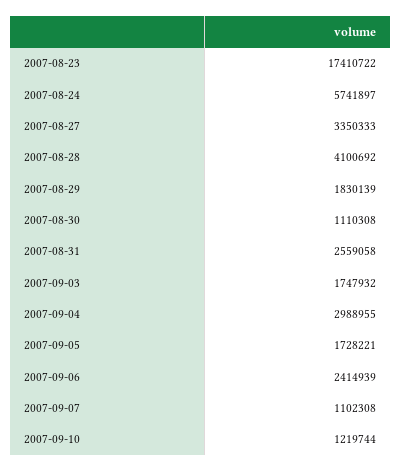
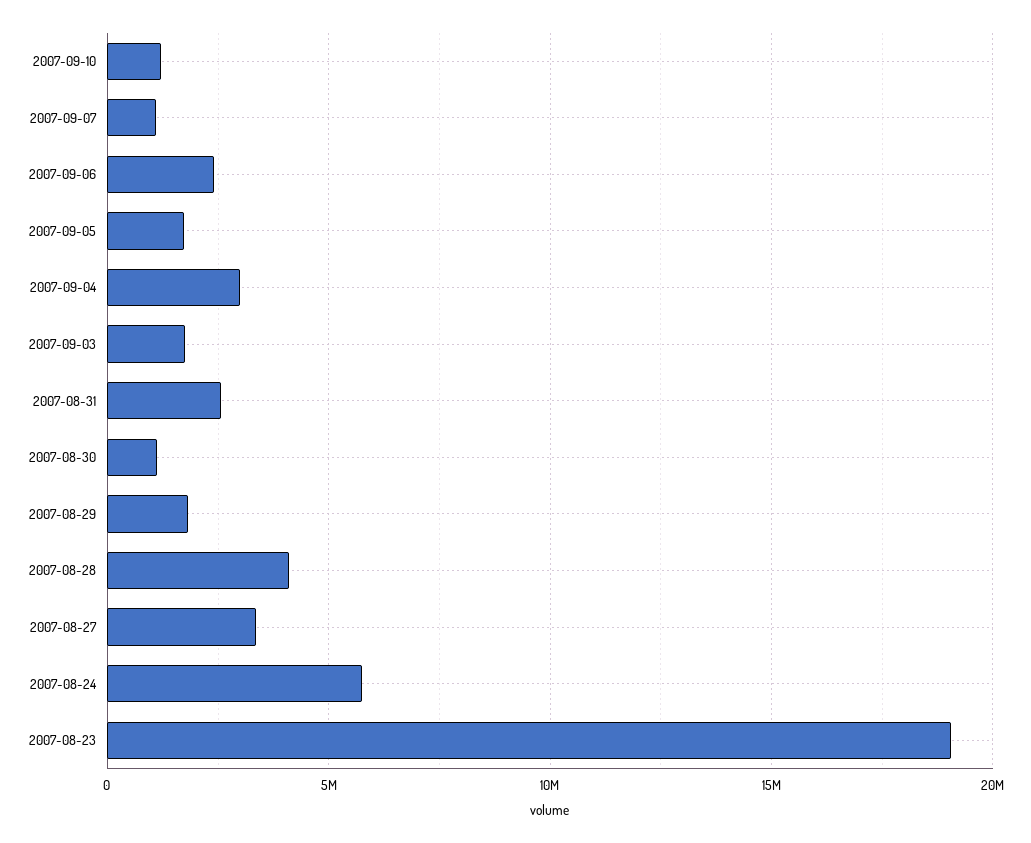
2007-08-23: 17410722 -> 19000000

